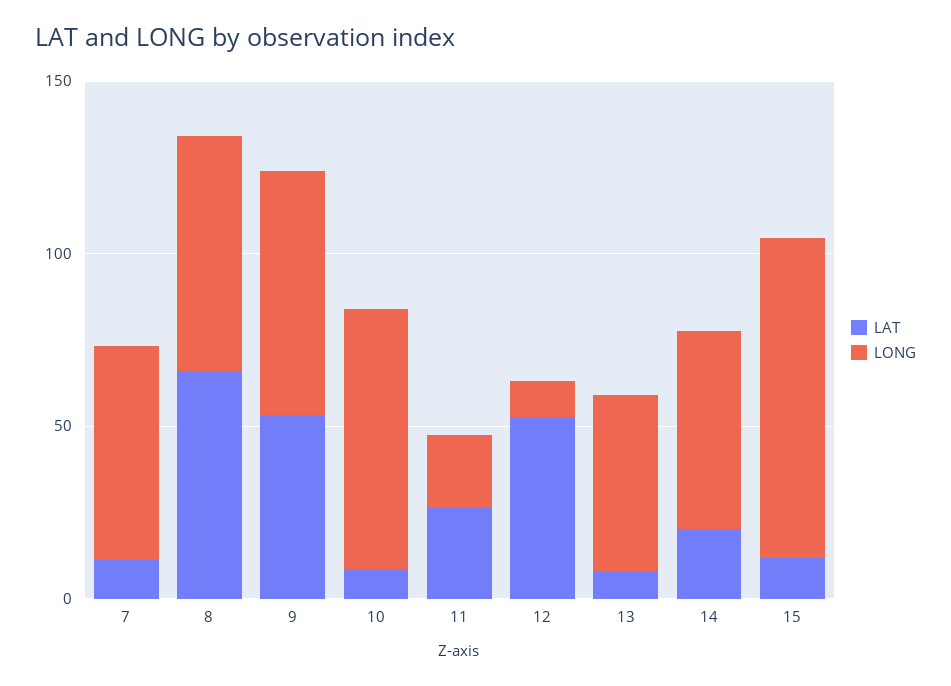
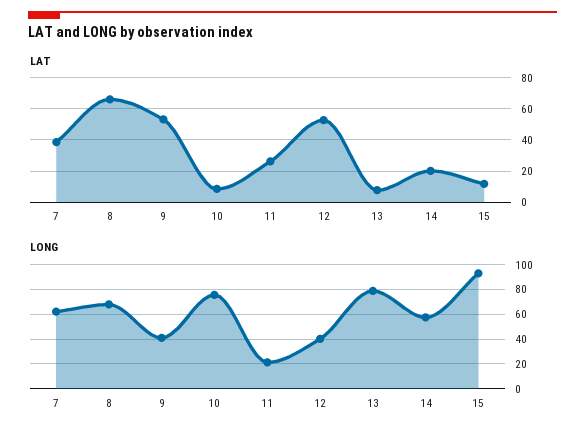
LAT, 7: 10 -> 40
LONG, 9: 70 -> 40
LONG, 12: 10 -> 40
LONG, 13: 50 -> 80

